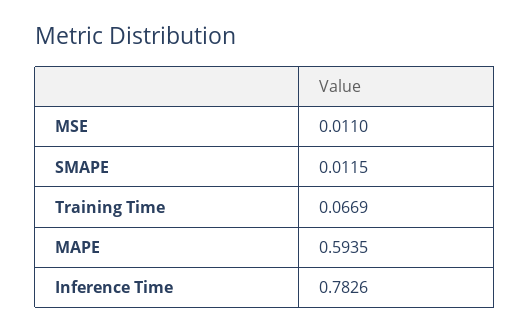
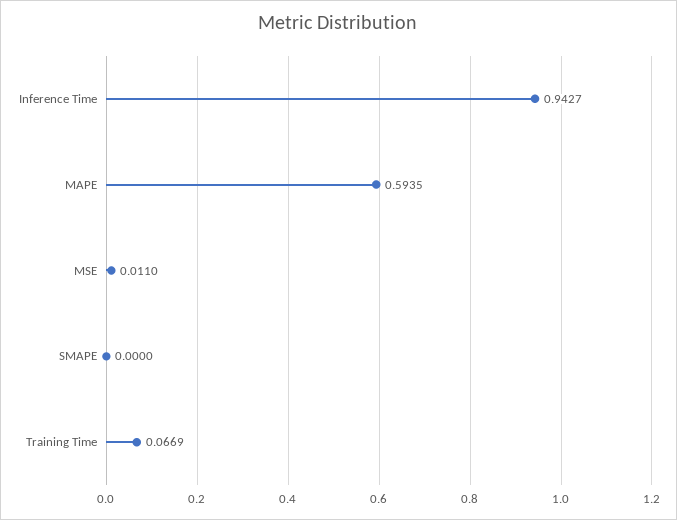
SMAPE: 0.0115 -> 0
Inference Time: 0.7826 -> 0.9427

